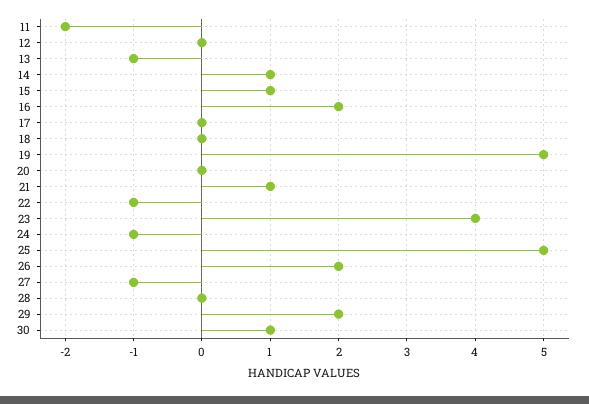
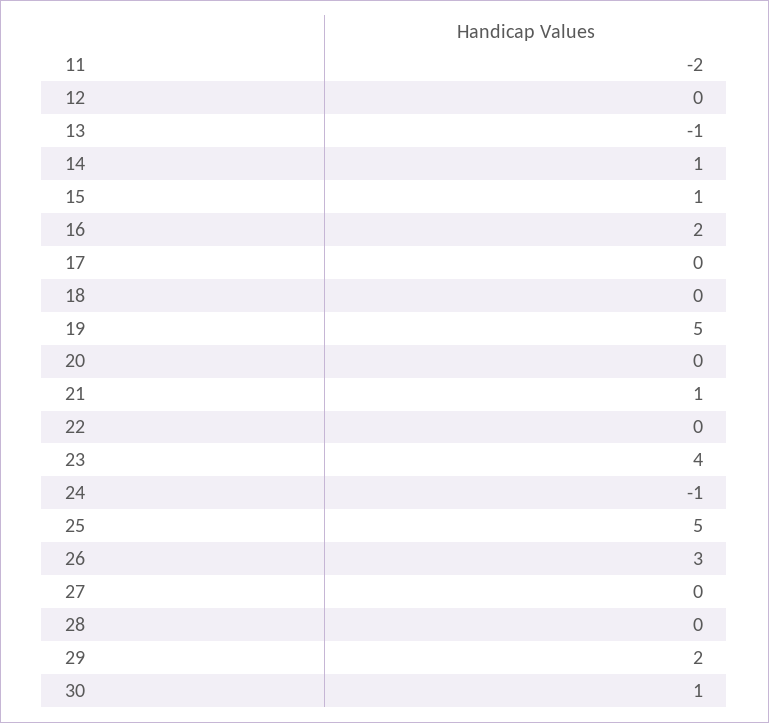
22: -1 -> 0
26: 2 -> 3
27: -1 -> 0

